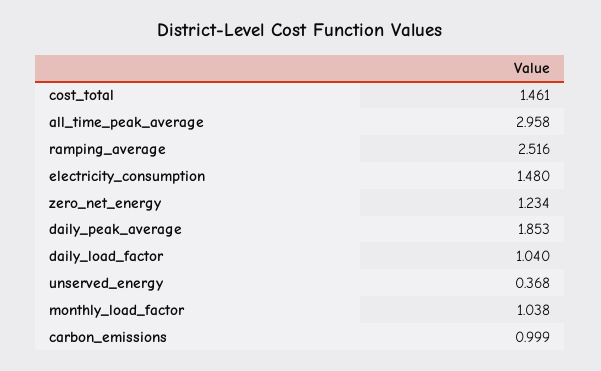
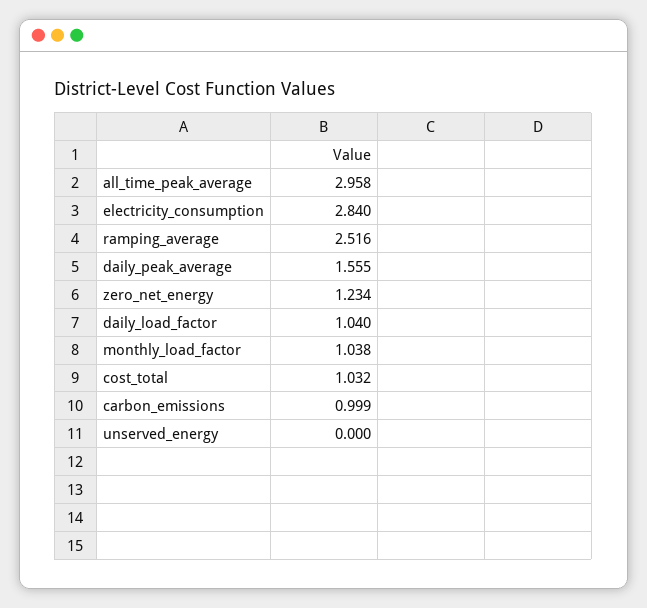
cost_total: 1.461 -> 1.032
electricity_consumption: 1.48 -> 2.84
daily_peak_average: 1.853 -> 1.555
unserved_energy: 0.368 -> 0

